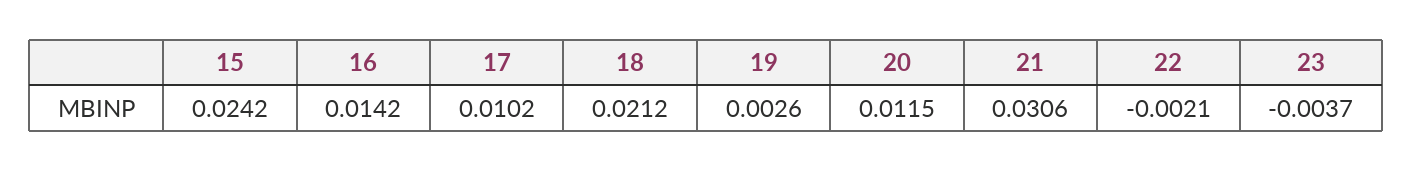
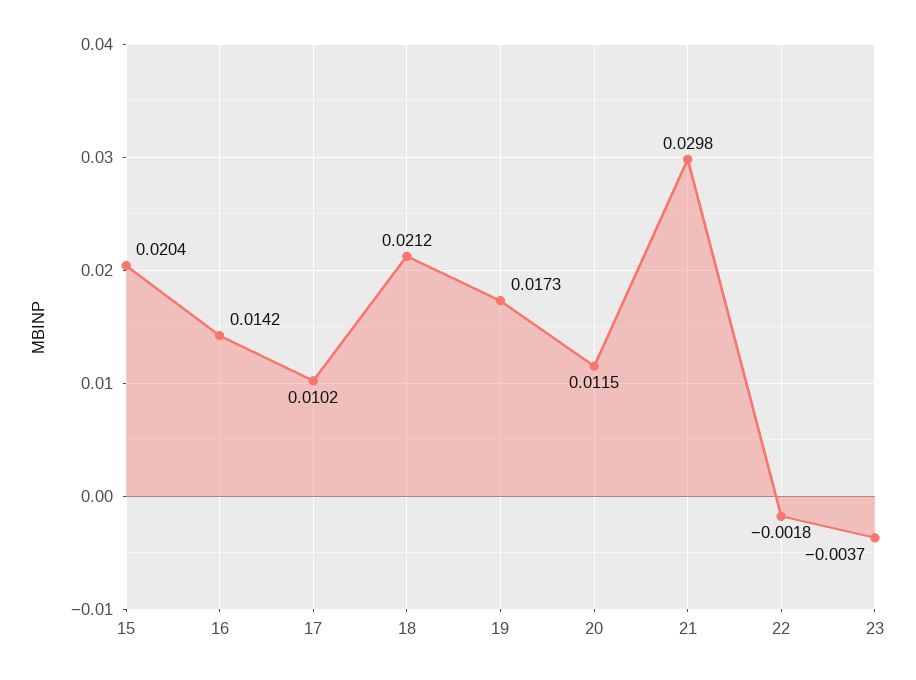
15: 0.0242 -> 0.0204
19: 0.0026 -> 0.0173
21: 0.0306 -> 0.0298
22: -0.0021 -> -0.0018

